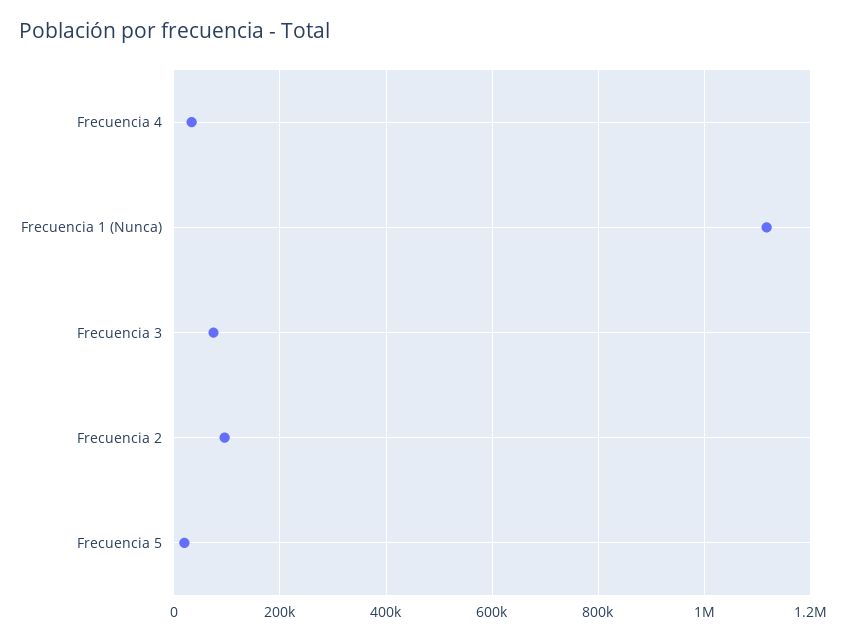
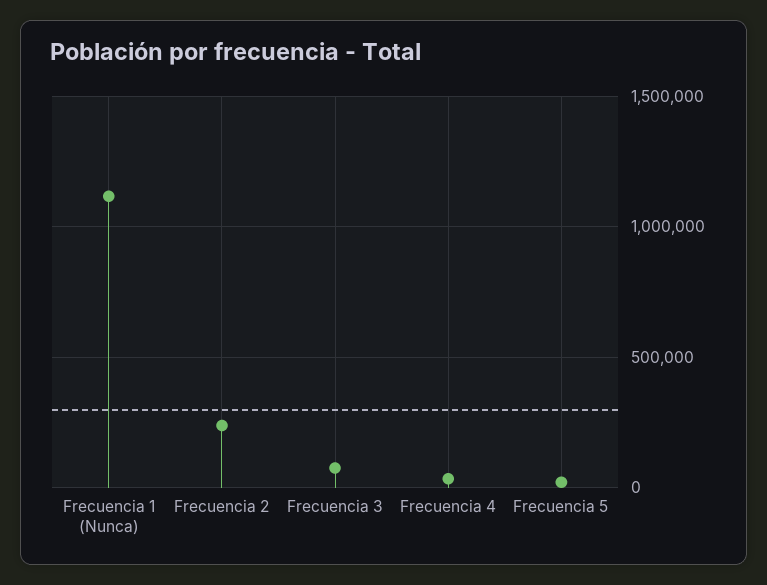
Frecuencia 2: 100000 -> 250000

